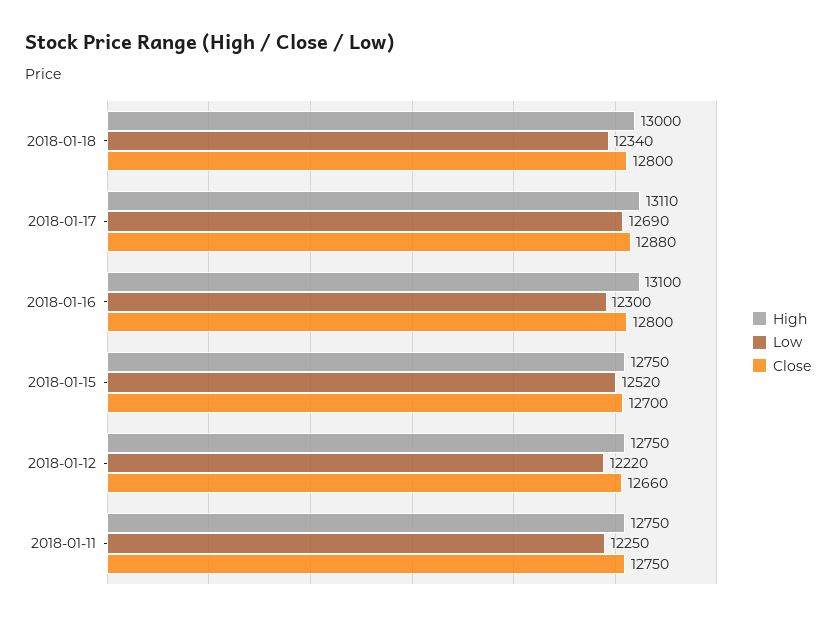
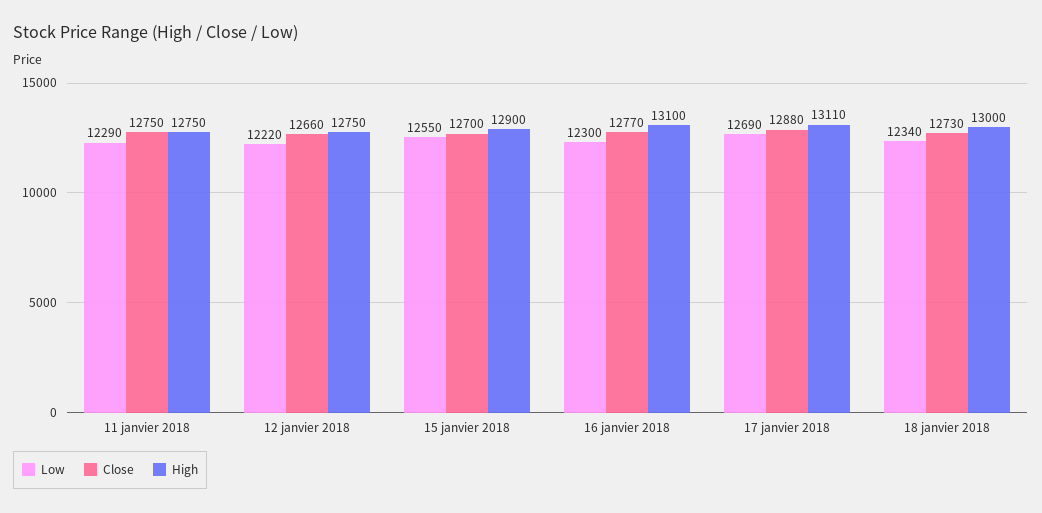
Close, 2018-01-18: 12800 -> 12730
Close, 2018-01-16: 12800 -> 12770
High, 2018-01-15: 12750 -> 12900
Low, 2018-01-15: 12520 -> 12550
Low, 2018-01-11: 12250 -> 12290

